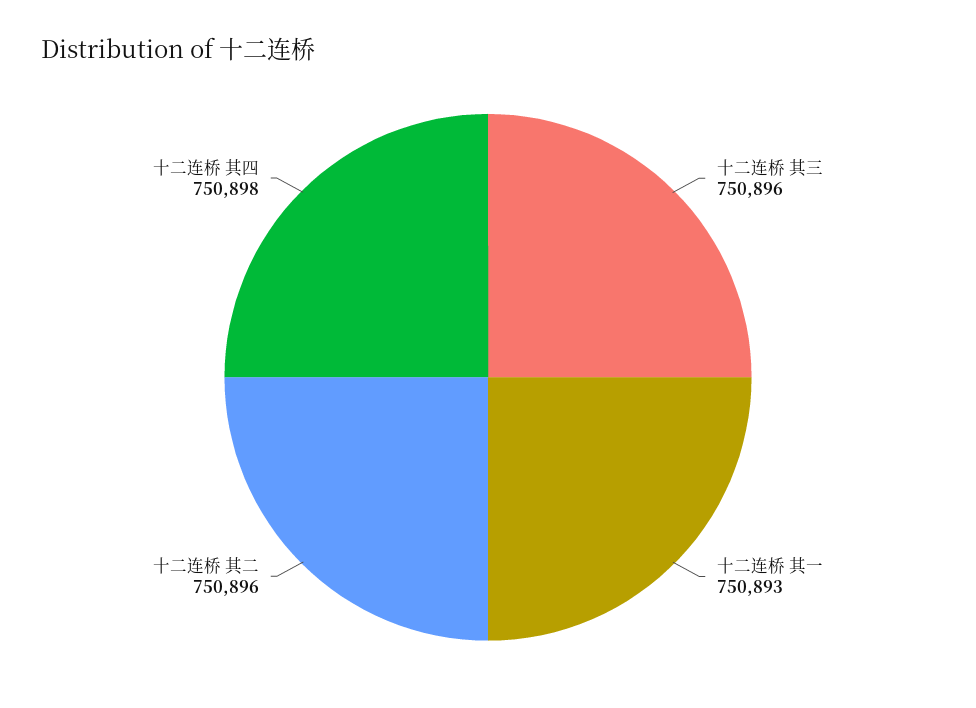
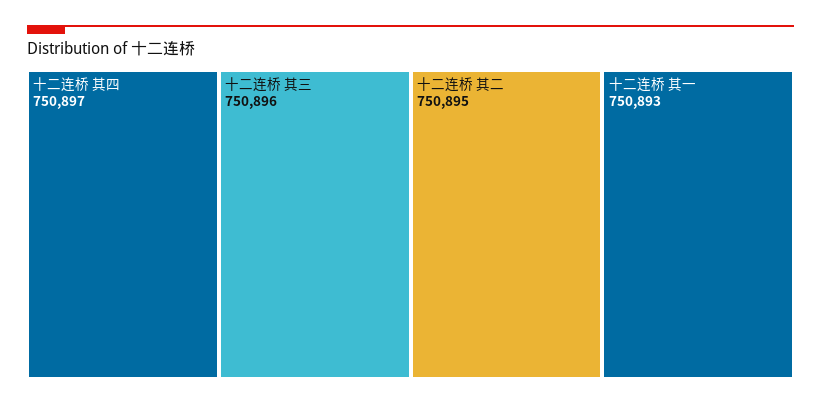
十二连桥 其二: 750896 -> 750895
十二连桥 其四: 750898 -> 750897

